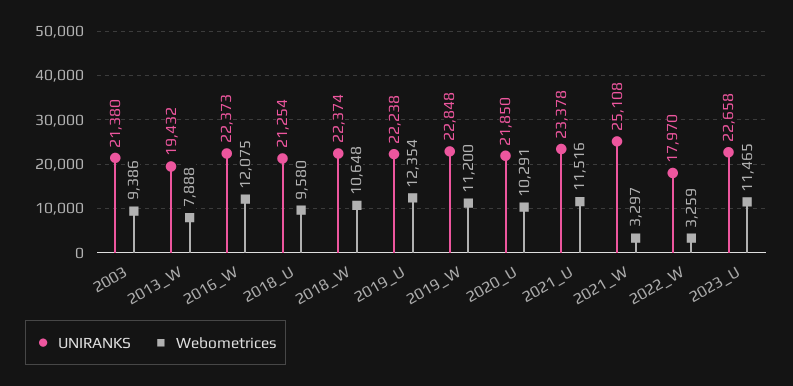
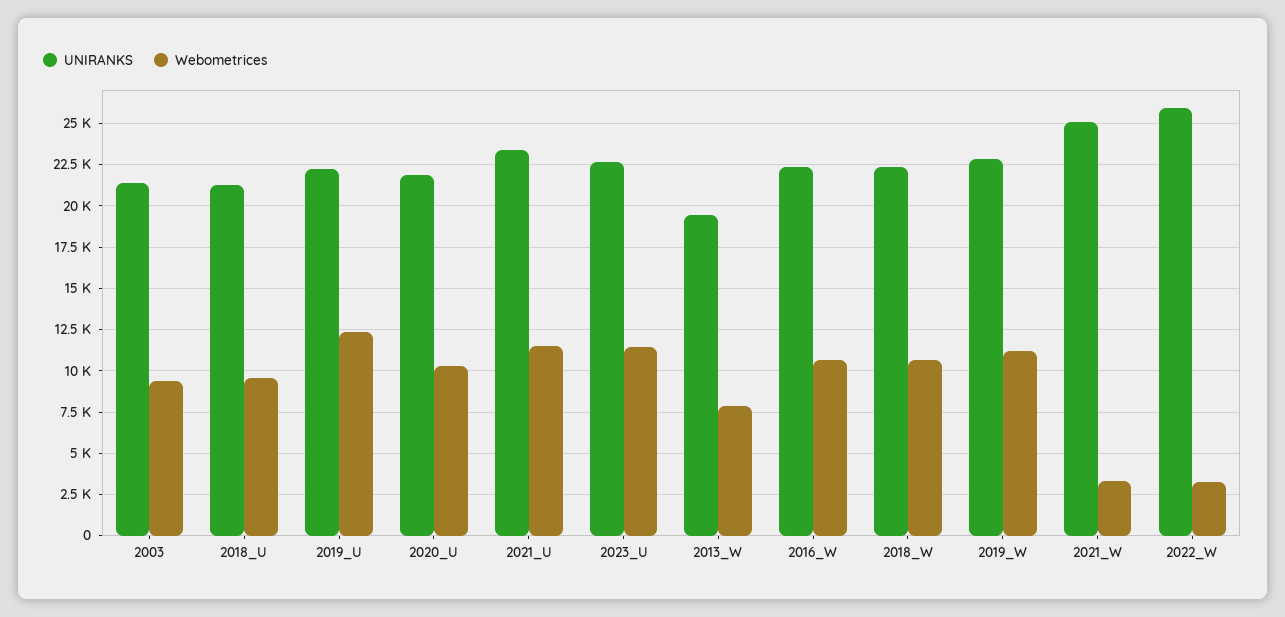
Webometrices, 2016_W: 12075 -> 10500
UNIRANKS, 2022_W: 17970 -> 26000

